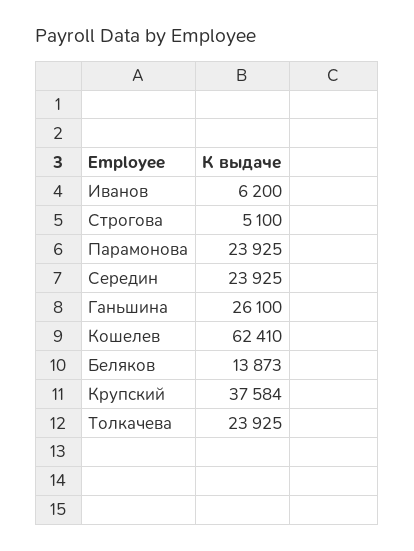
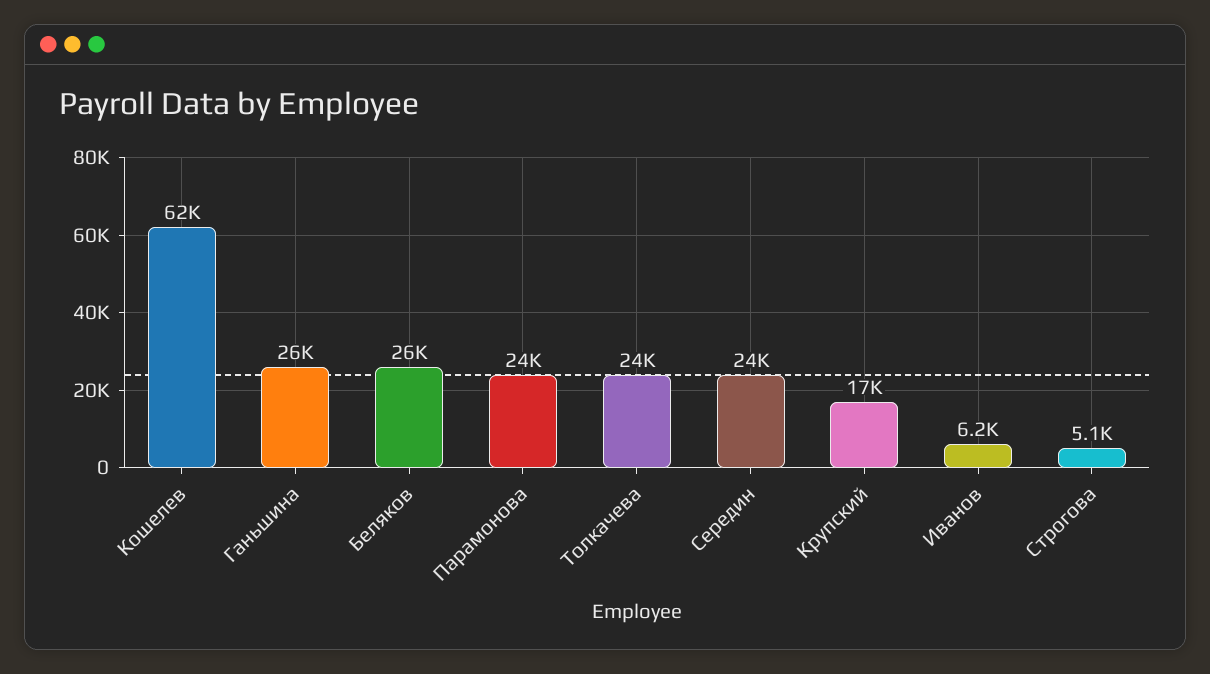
Беляков: 13873 -> 26000
Крупский: 37584 -> 17000

